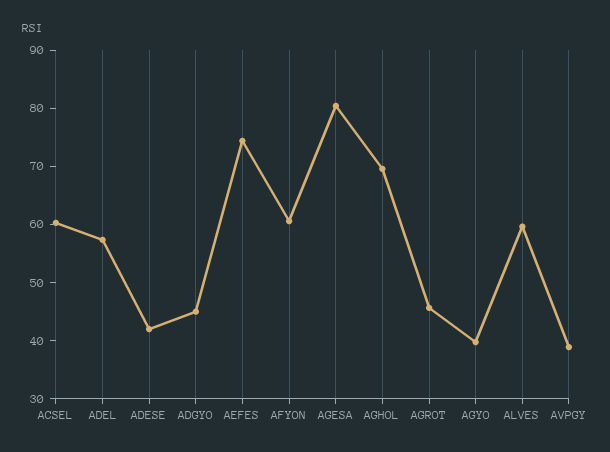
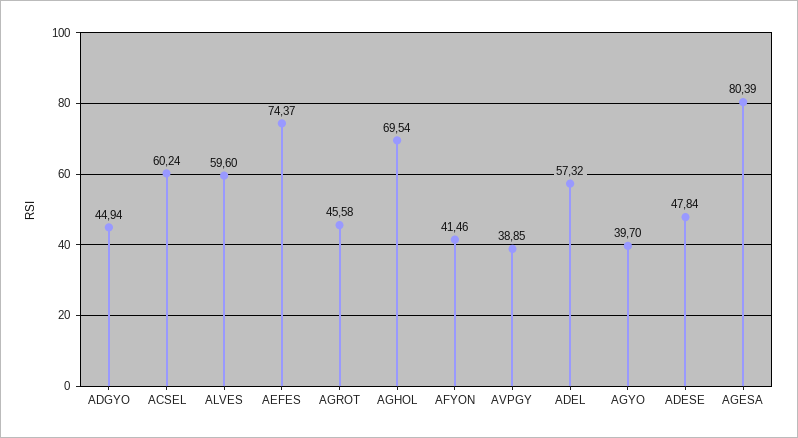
ADESE: 42 -> 47.84
AFYON: 60 -> 41.46

